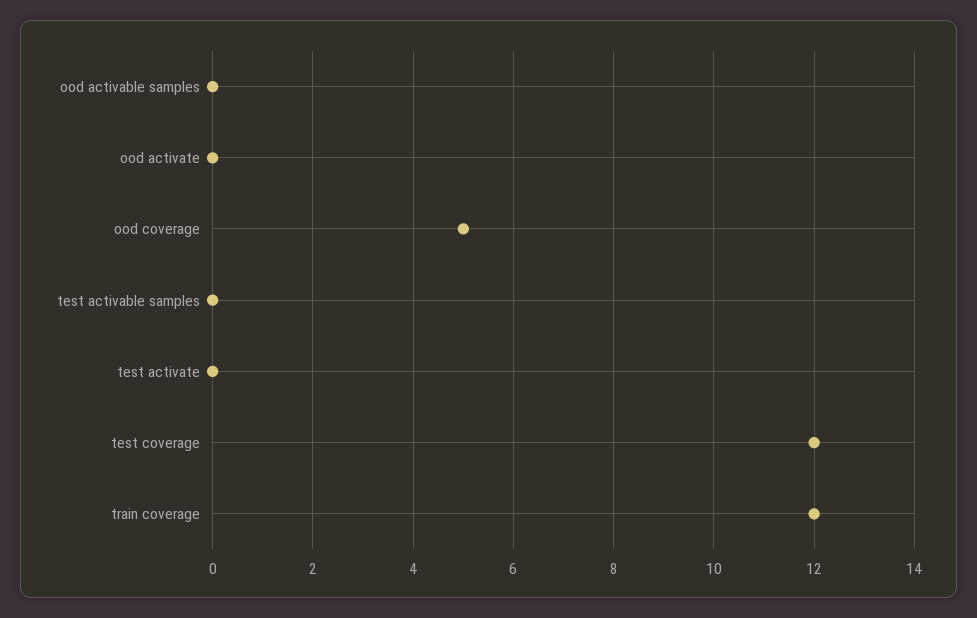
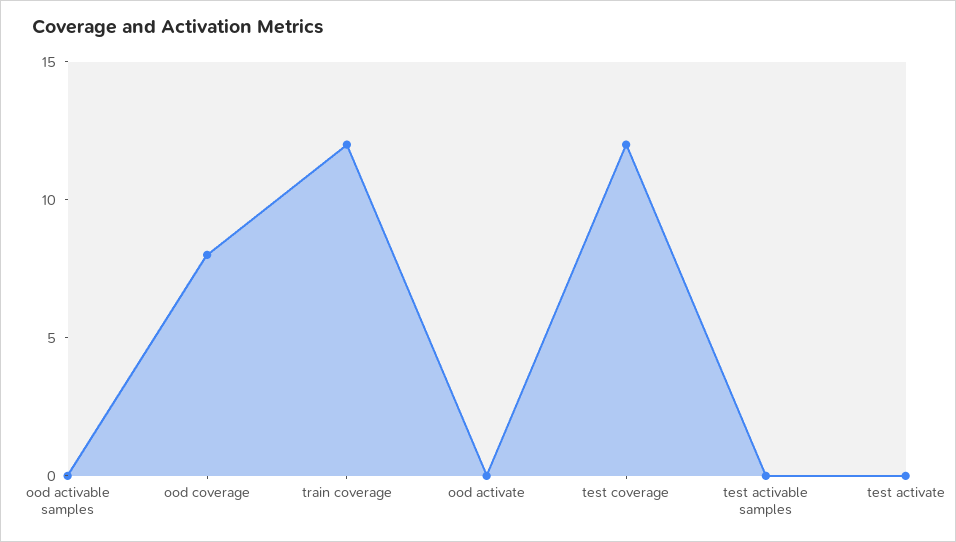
ood coverage: 5 -> 8

